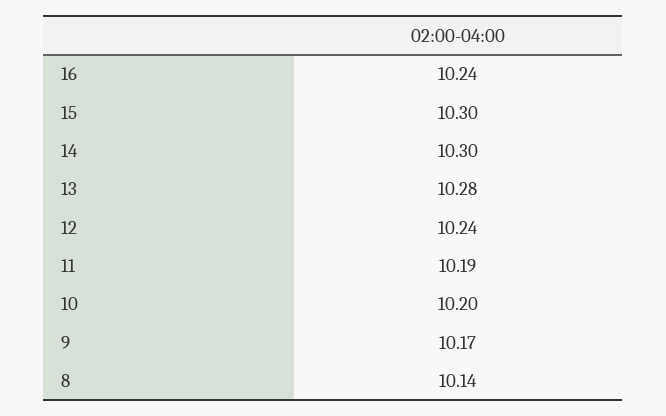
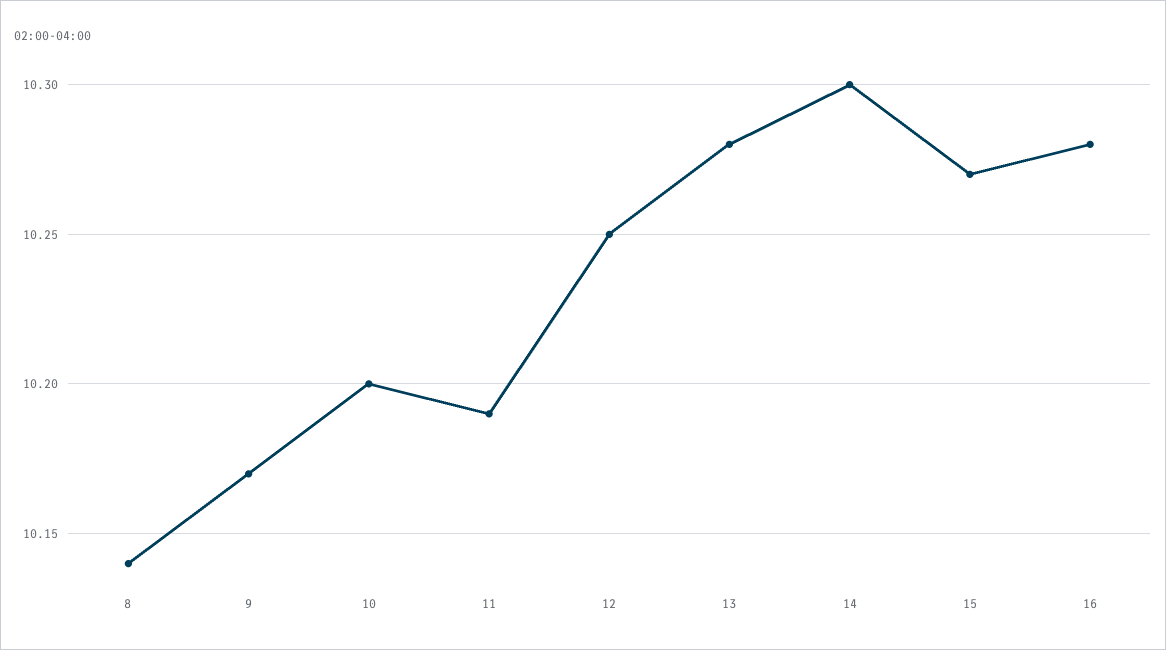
16: 10.24 -> 10.28
15: 10.3 -> 10.27
12: 10.24 -> 10.25

